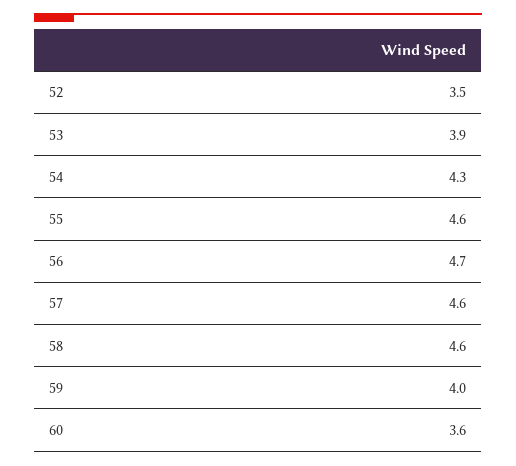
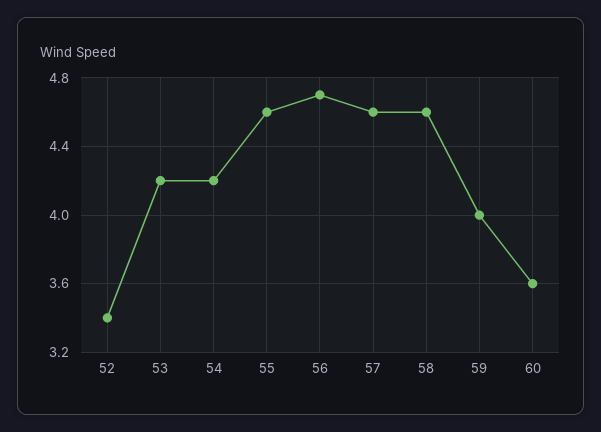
52: 3.5 -> 3.4
53: 3.9 -> 4.2
54: 4.3 -> 4.2

